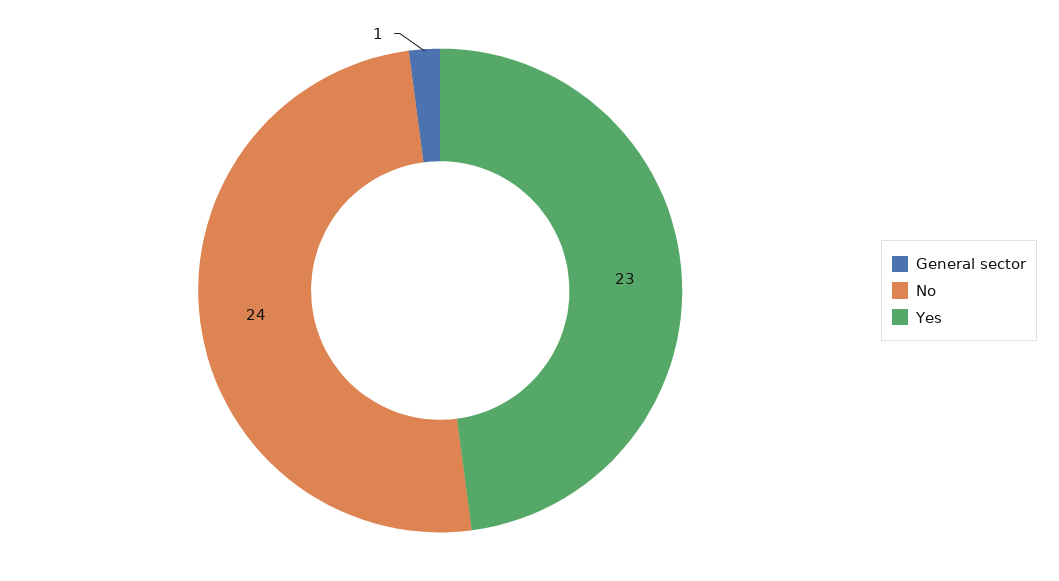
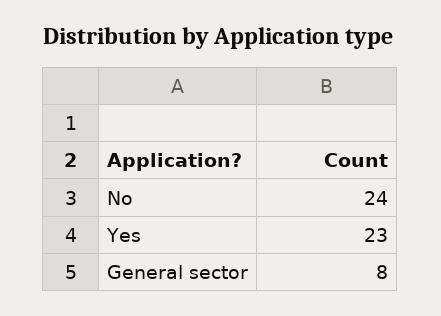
General sector: 1 -> 8

